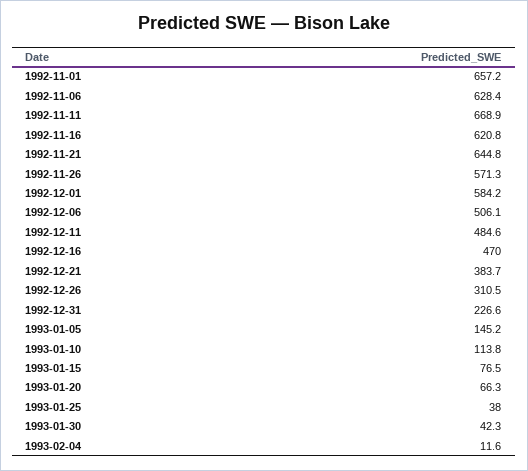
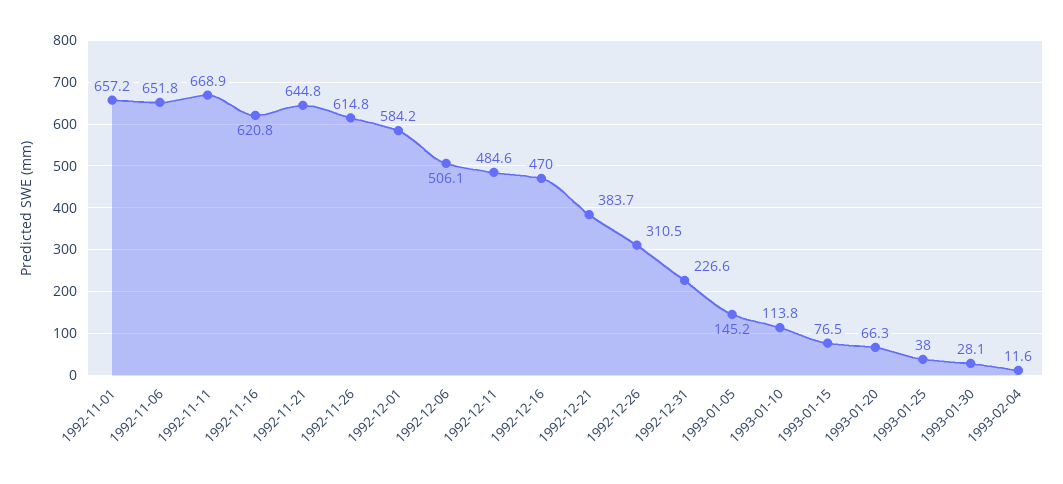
1992-11-06: 628.4 -> 651.8
1992-11-26: 571.3 -> 614.8
1993-01-30: 42.3 -> 28.1

